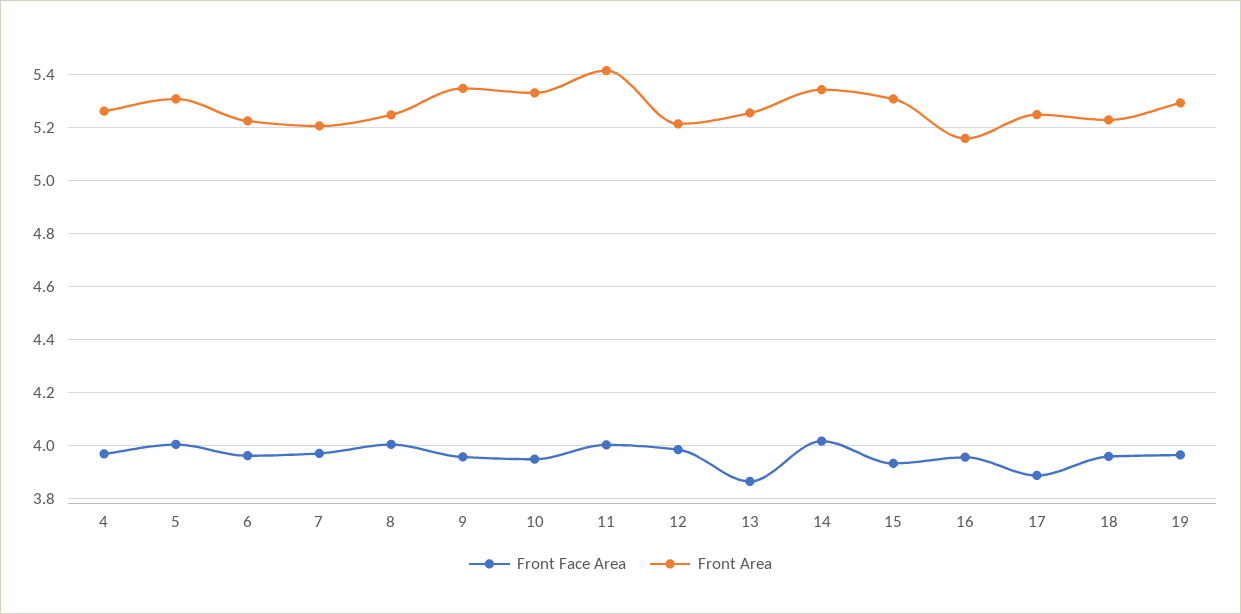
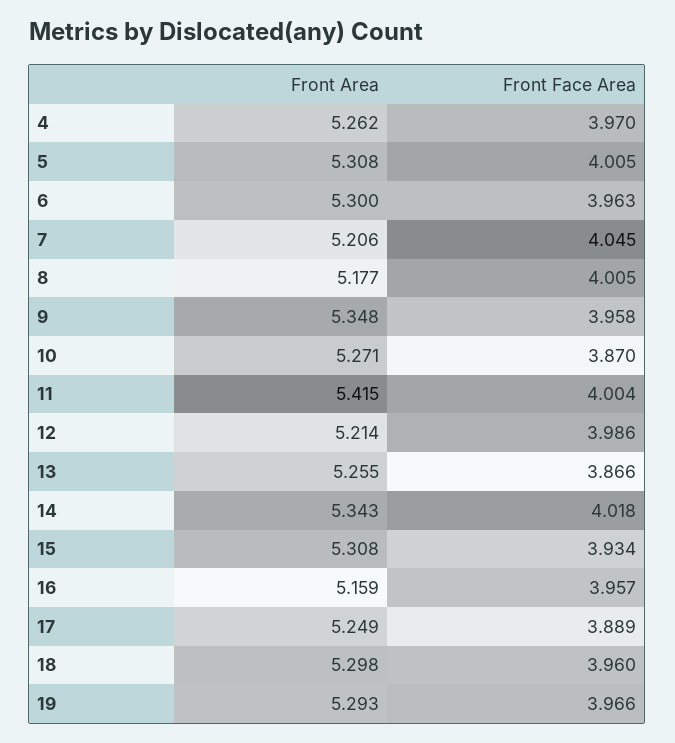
Front Area, 6: 5.225 -> 5.3
Front Face Area, 7: 3.975 -> 4.045
Front Area, 8: 5.25 -> 5.177
Front Face Area, 10: 3.95 -> 3.87
Front Area, 10: 5.325 -> 5.271
Front Area, 18: 5.225 -> 5.298

